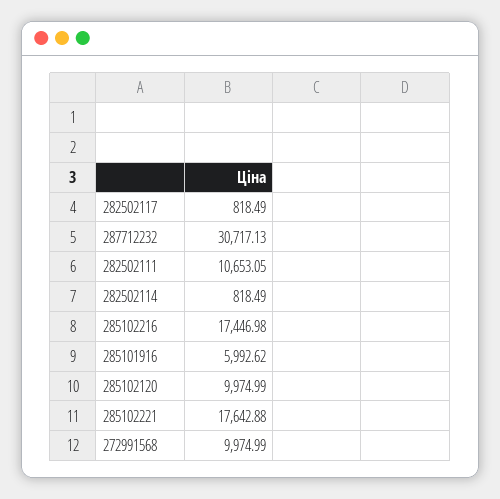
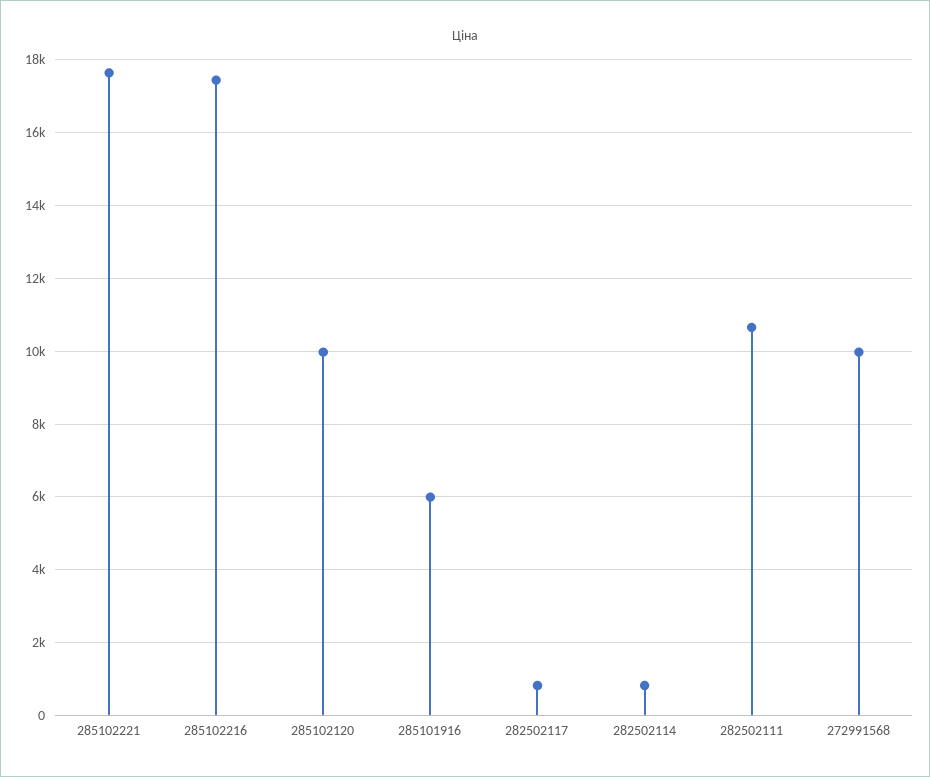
287712232: 30717.13 -> none

